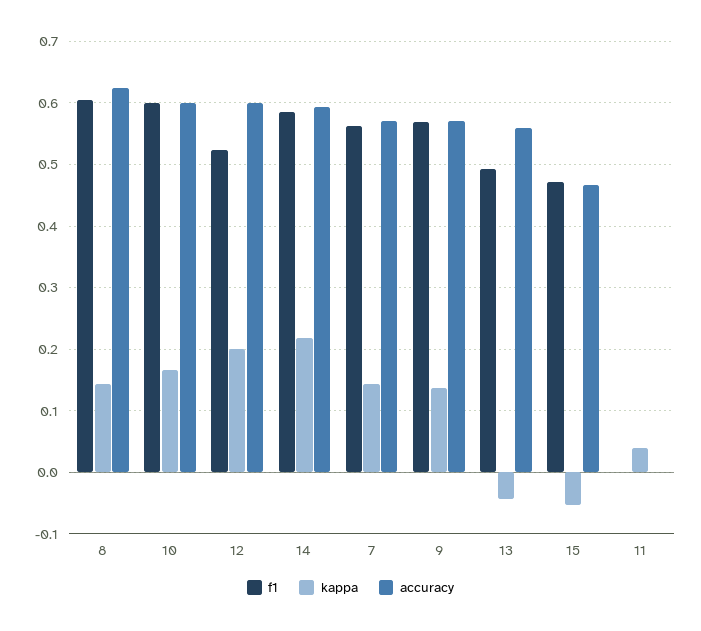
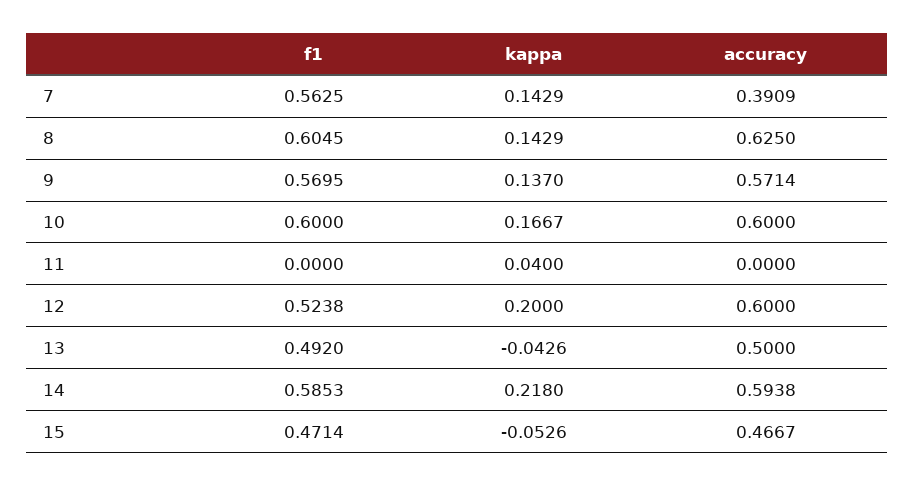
accuracy, 7: 0.57 -> 0.3909
accuracy, 13: 0.56 -> 0.5

